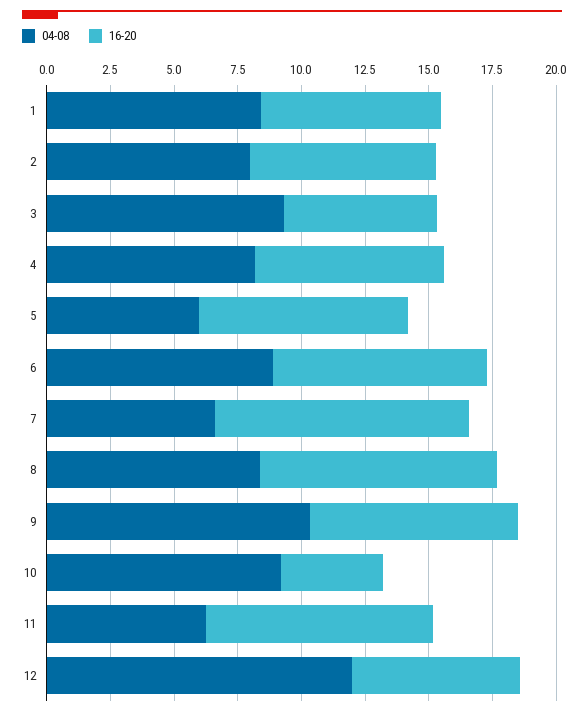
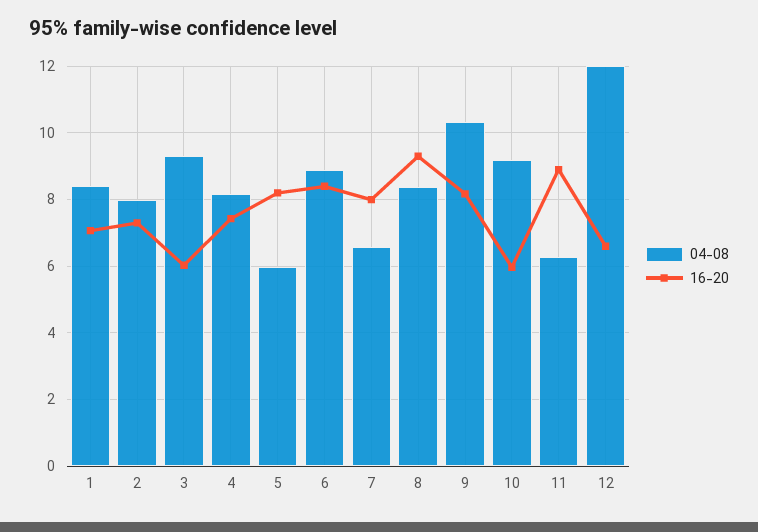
16-20, 7: 10 -> 8
16-20, 10: 4 -> 6

